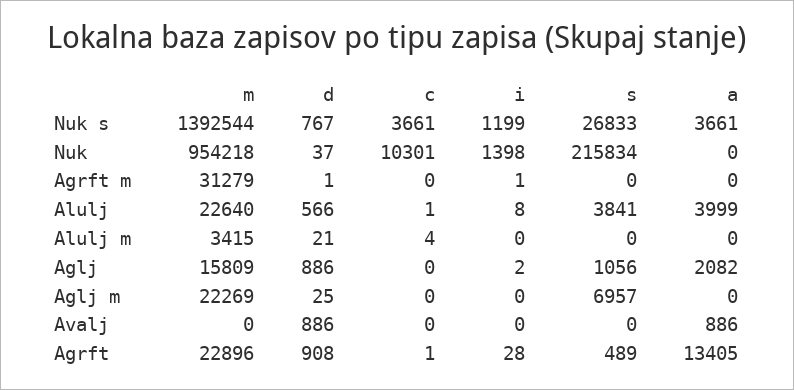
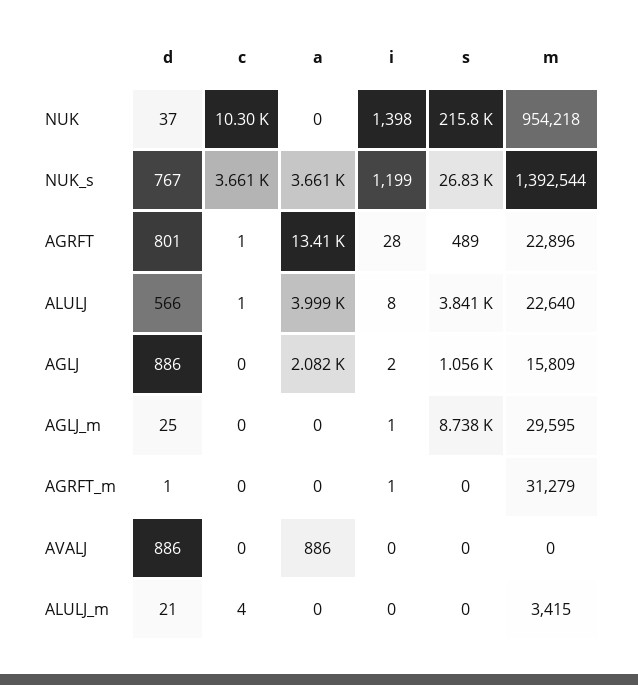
m, Aglj m: 22269 -> 29595
i, Aglj m: 0 -> 1
s, Aglj m: 6957 -> 8738
d, Agrft: 908 -> 801

